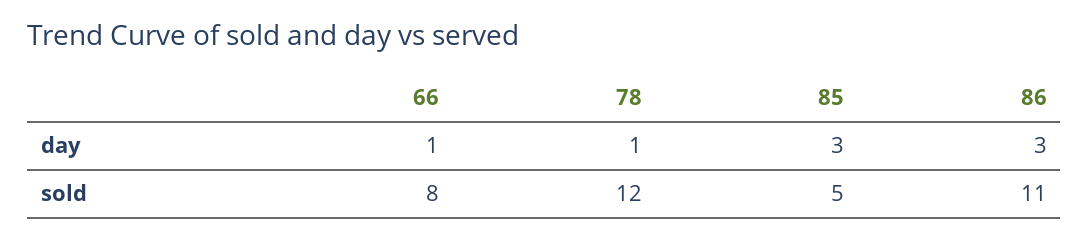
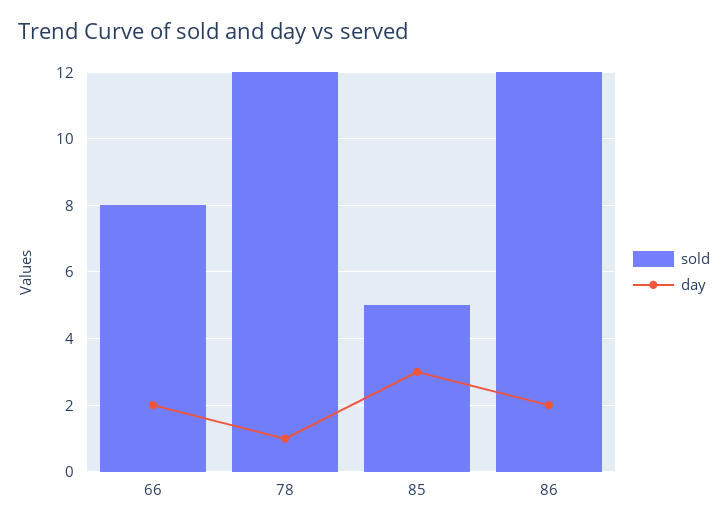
day, 66: 1 -> 2
day, 86: 3 -> 2
sold, 86: 11 -> 12

